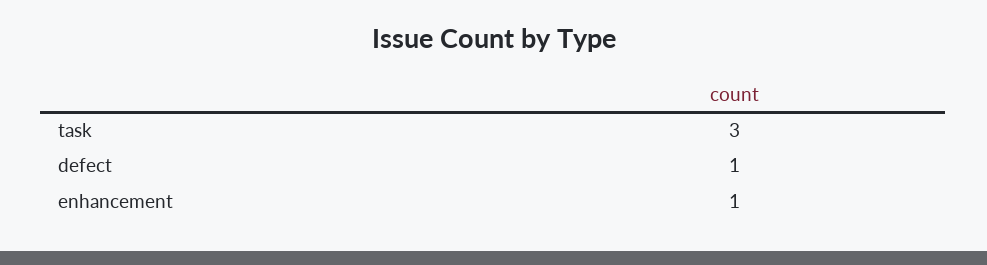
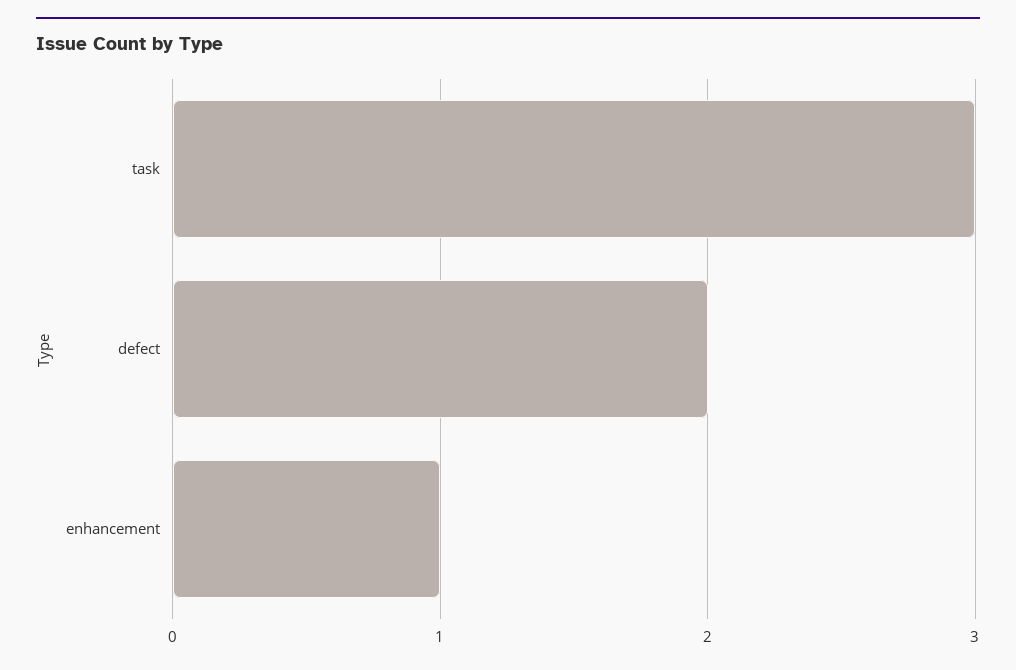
defect: 1 -> 2

